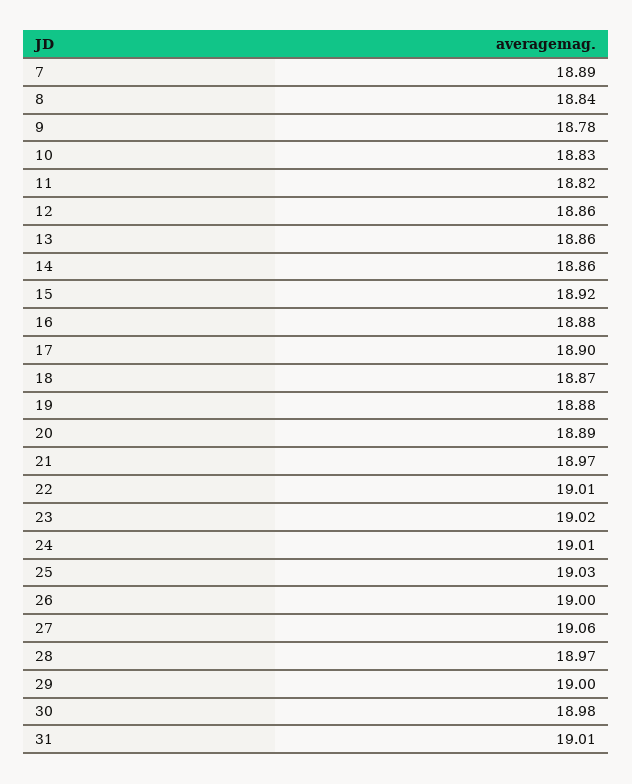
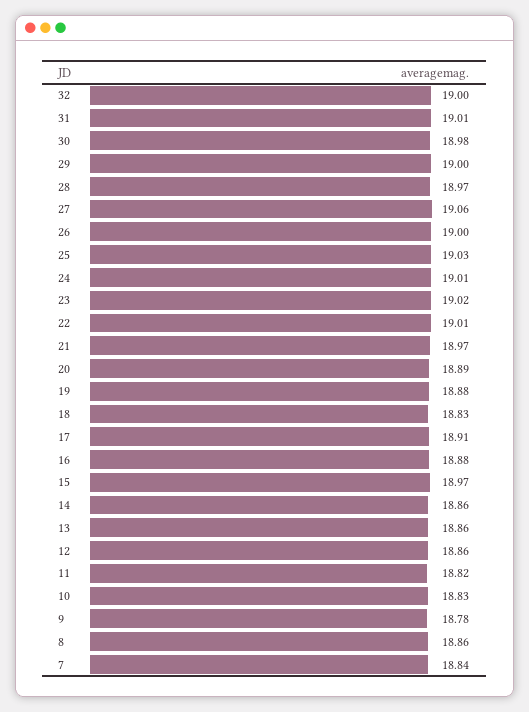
7: 18.89 -> 18.84
8: 18.84 -> 18.86
15: 18.92 -> 18.97
17: 18.9 -> 18.91
18: 18.87 -> 18.83
32: none -> 19

